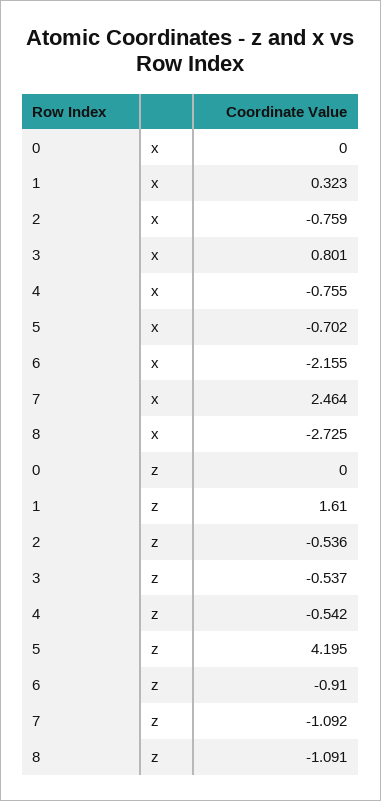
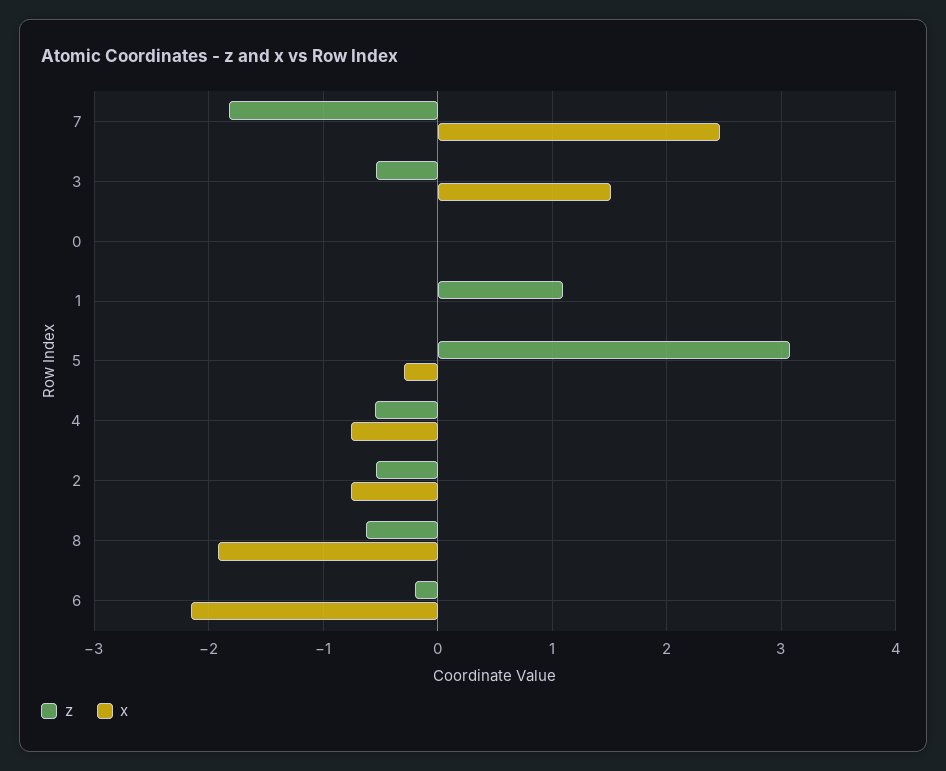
x, 1: 0.323 -> 0
x, 3: 0.801 -> 1.5
x, 5: -0.702 -> -0.3
x, 8: -2.725 -> -1.9
z, 1: 1.61 -> 1.1
z, 5: 4.195 -> 3.1
z, 6: -0.91 -> -0.2
z, 7: -1.092 -> -1.8
z, 8: -1.091 -> -0.6

